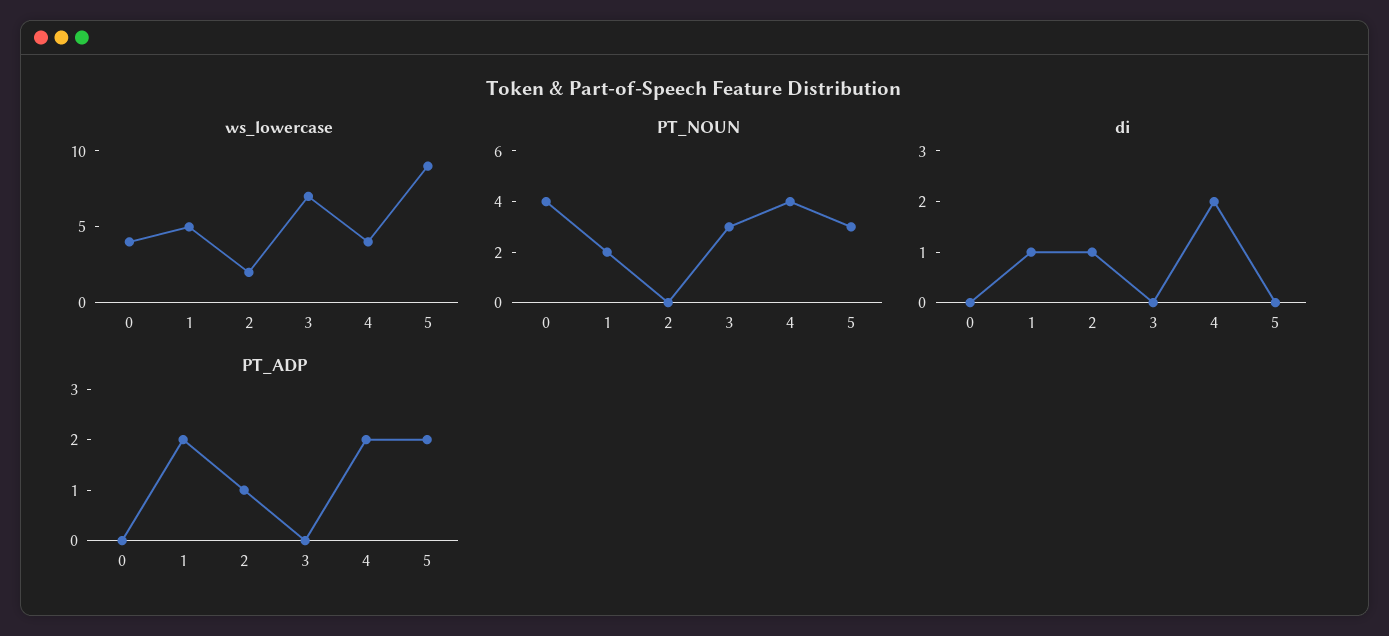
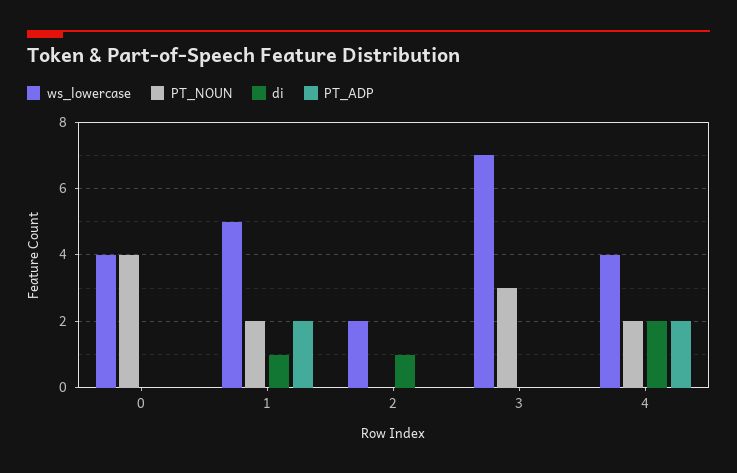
ws_lowercase, 5: 9 -> none
PT_NOUN, 4: 4 -> 2
PT_NOUN, 5: 3 -> none
di, 5: 0 -> none
PT_ADP, 2: 1 -> 0
PT_ADP, 5: 2 -> none

